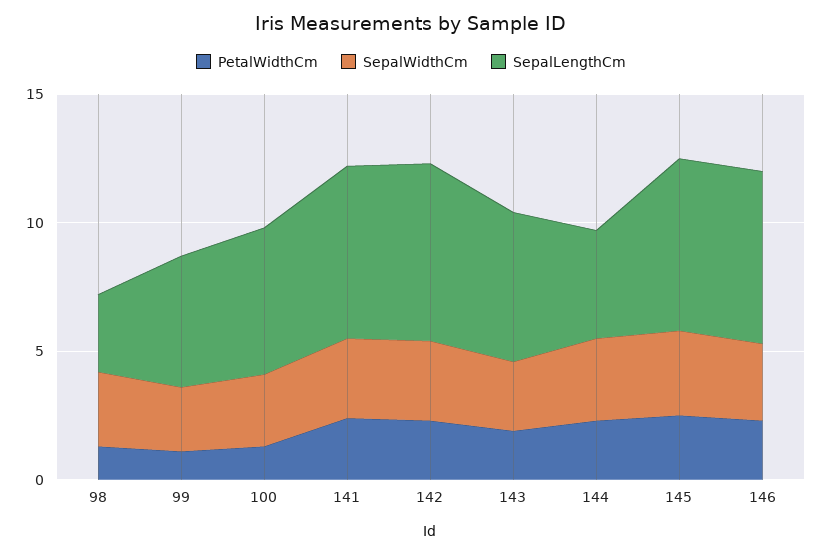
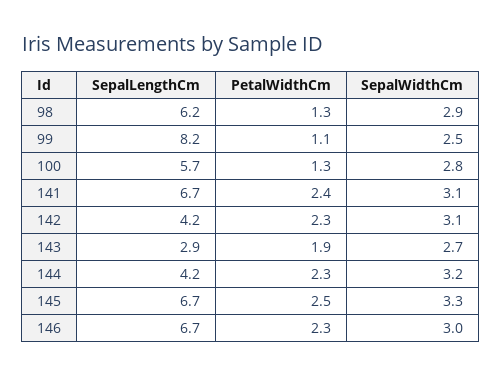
SepalLengthCm, 98: 3 -> 6.2
SepalLengthCm, 99: 5 -> 8.2
SepalLengthCm, 142: 7 -> 4.2
SepalLengthCm, 143: 6 -> 2.9

